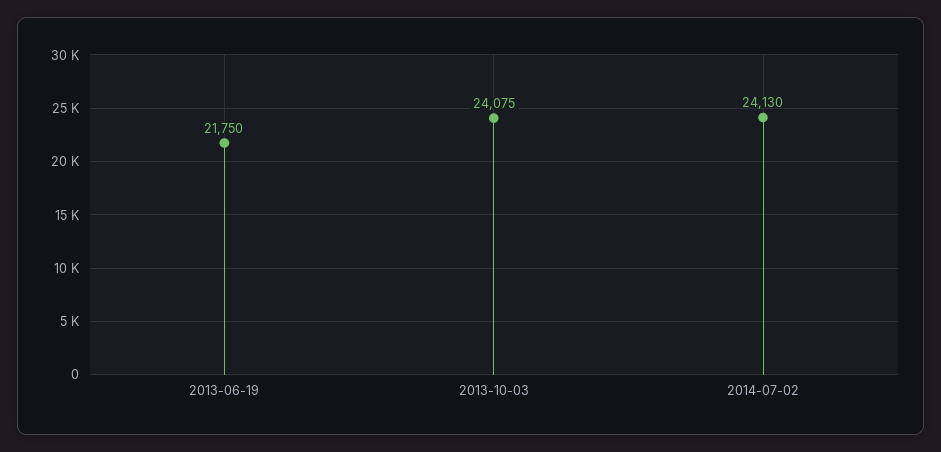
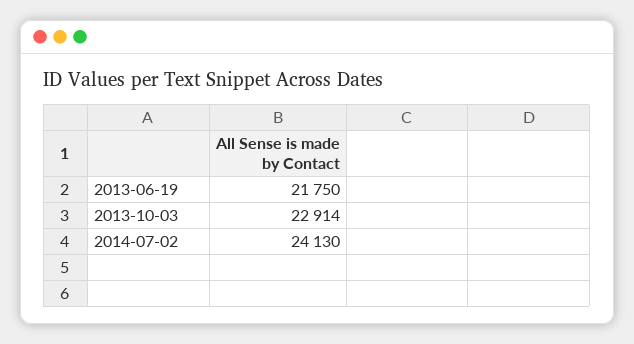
2013-10-03: 24075 -> 22914

